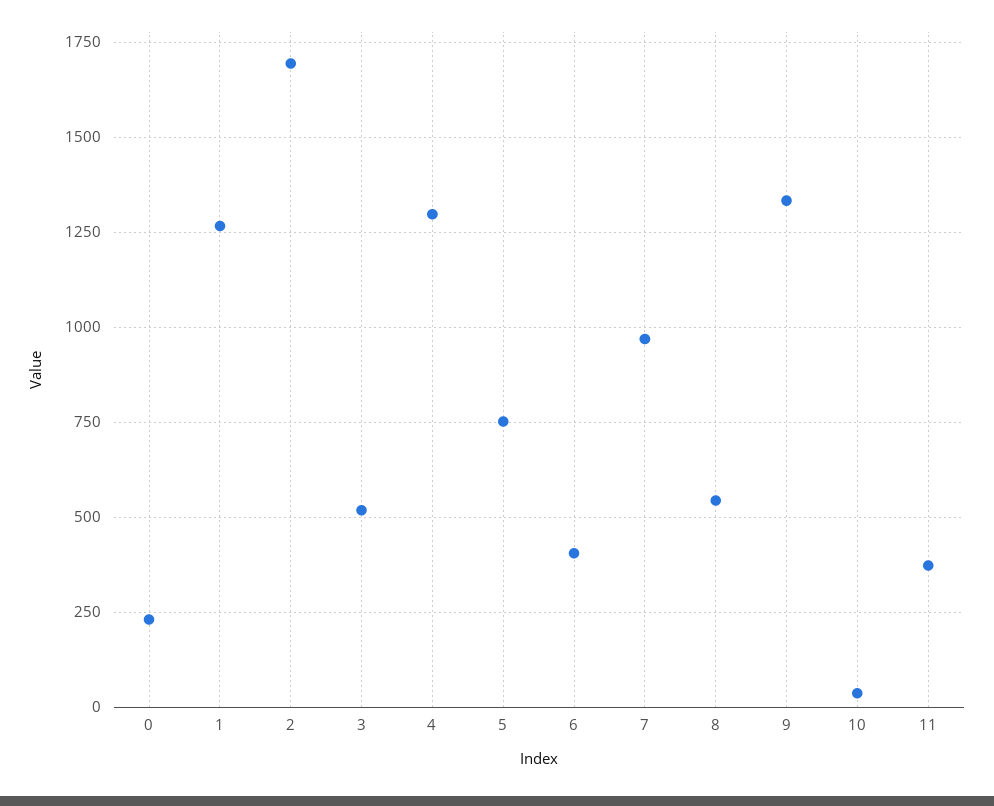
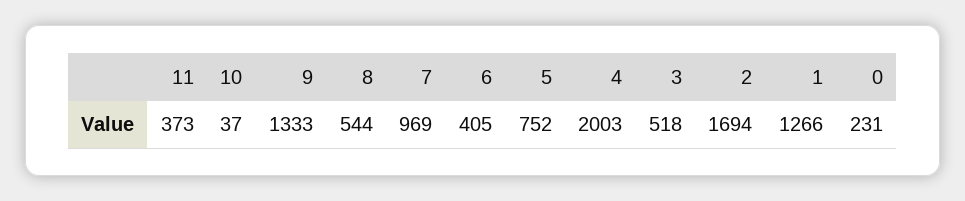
4: 1300 -> 2003

